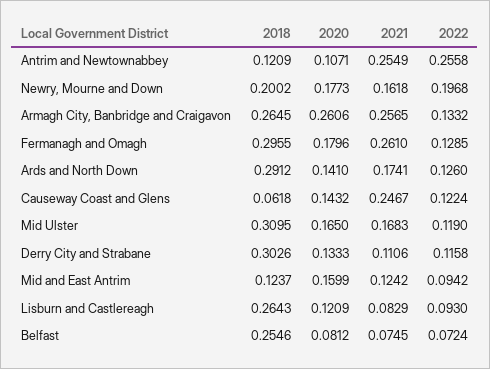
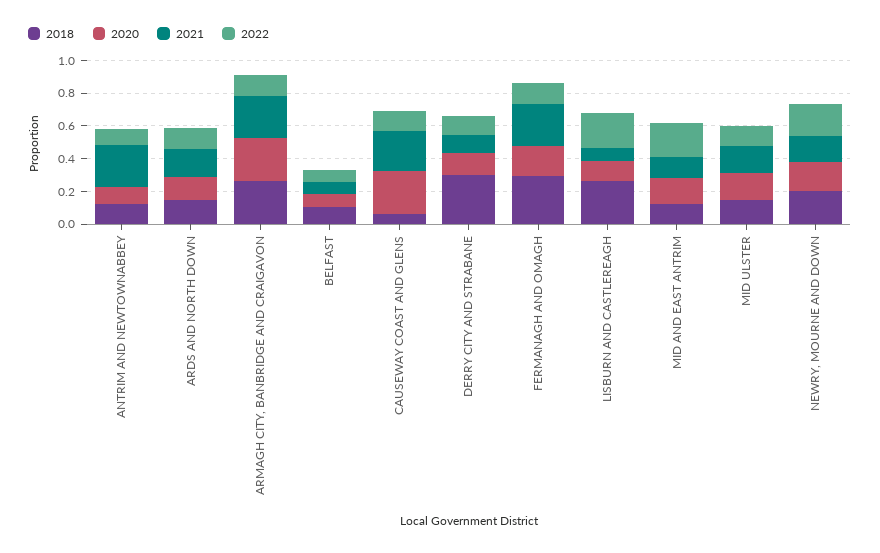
2022, Antrim and Newtownabbey: 0.2558 -> 0.1
2018, Ards and North Down: 0.2912 -> 0.15
2020, Causeway Coast and Glens: 0.1432 -> 0.25
2018, Mid Ulster: 0.3095 -> 0.15
2022, Mid and East Antrim: 0.0942 -> 0.2
2022, Lisburn and Castlereagh: 0.093 -> 0.2
2018, Belfast: 0.2546 -> 0.1

